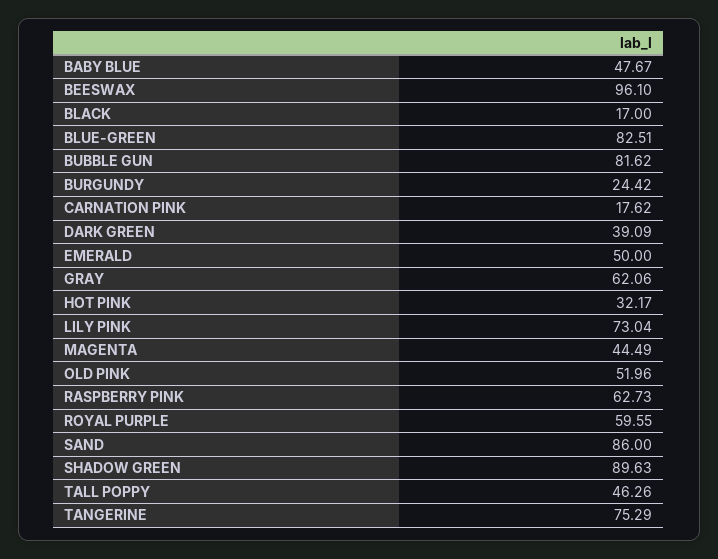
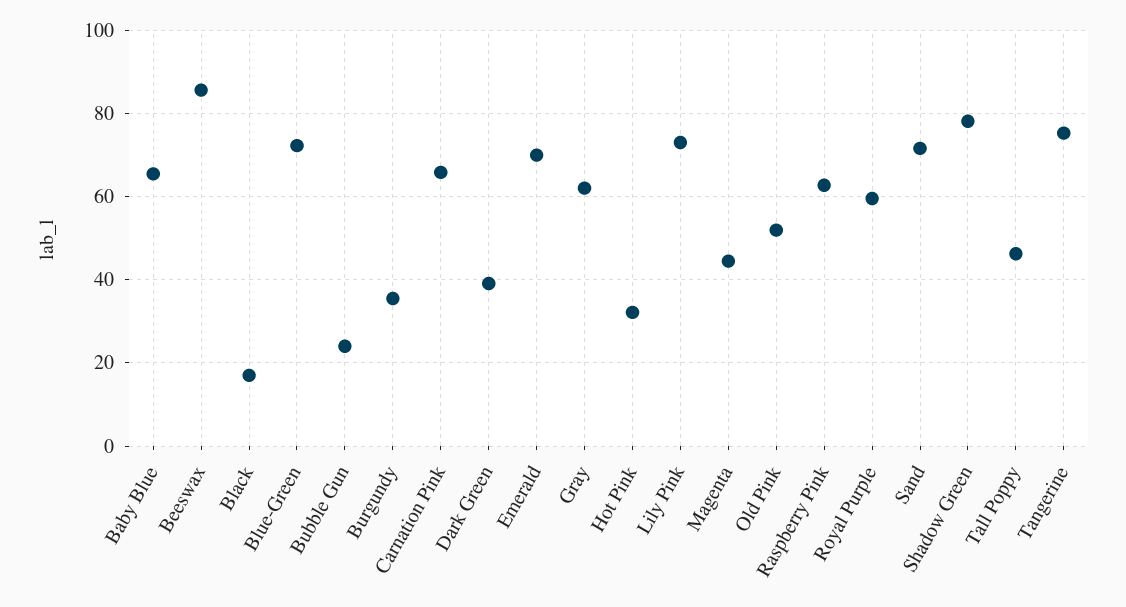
BABY BLUE: 47.67 -> 66
BEESWAX: 96.1 -> 86
BLUE-GREEN: 82.51 -> 72
BUBBLE GUN: 81.62 -> 24
BURGUNDY: 24.42 -> 36
CARNATION PINK: 17.62 -> 66
EMERALD: 50 -> 70
SAND: 86 -> 72
SHADOW GREEN: 89.63 -> 78

